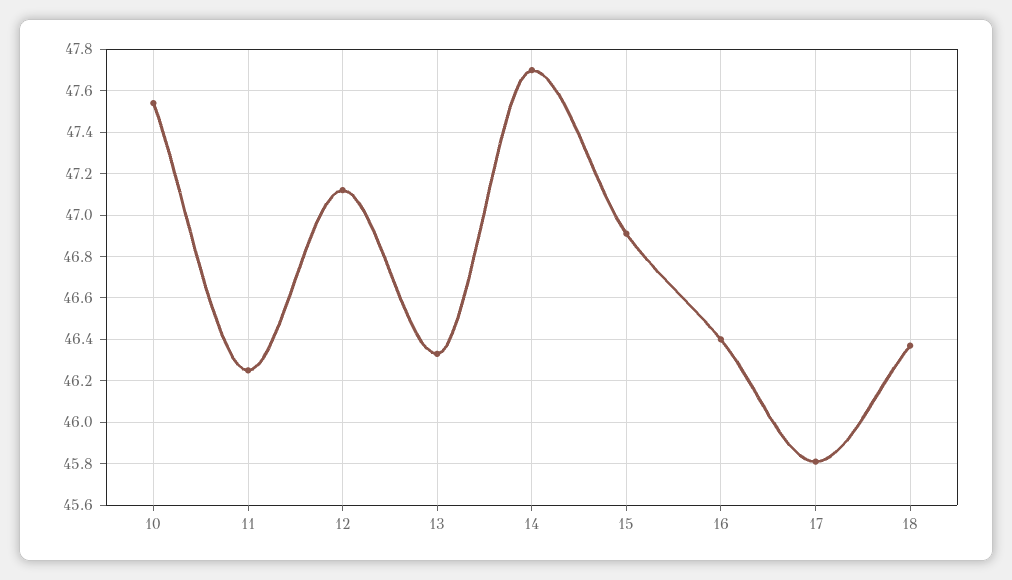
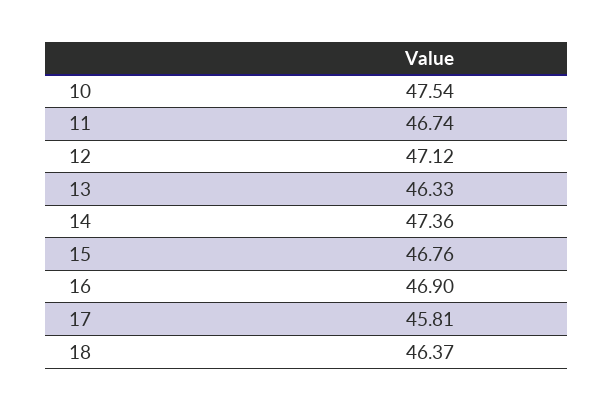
11: 46.25 -> 46.74
14: 47.7 -> 47.36
15: 46.9 -> 46.76
16: 46.4 -> 46.9

